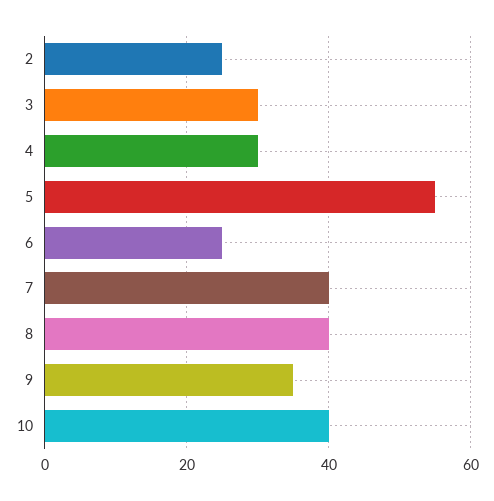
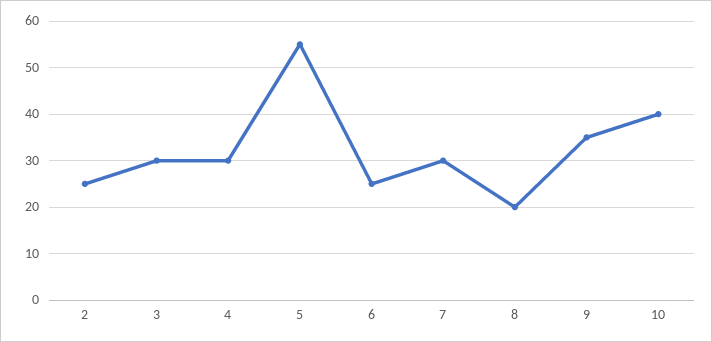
7: 40 -> 30
8: 40 -> 20

